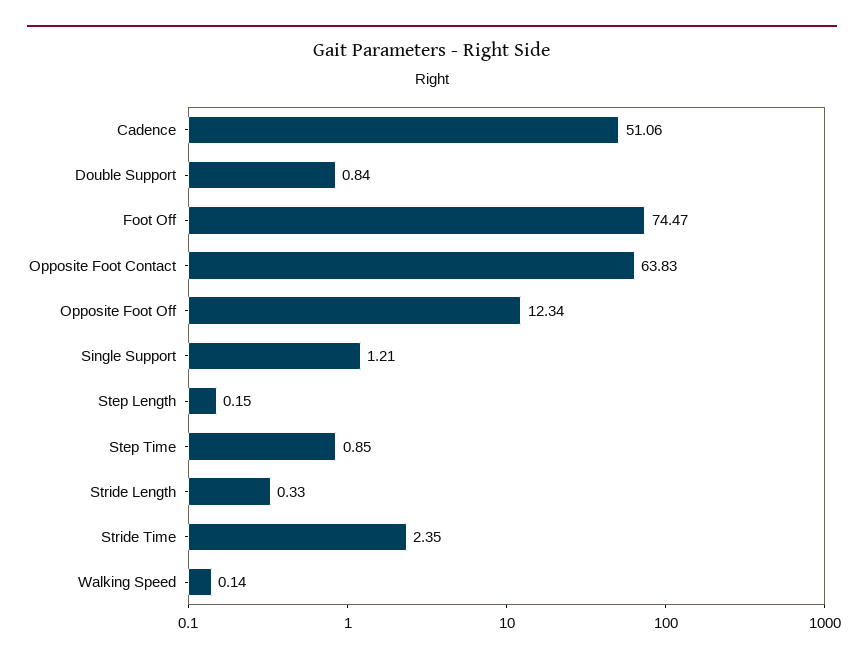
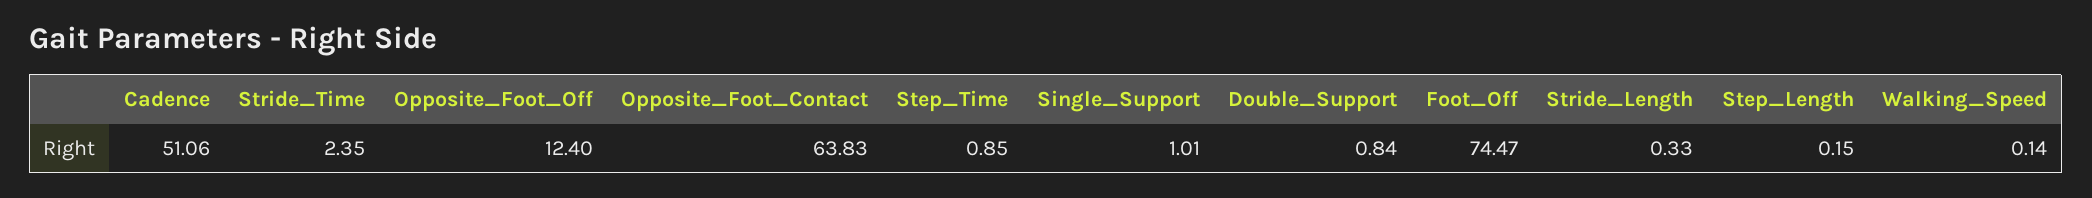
Opposite Foot Off: 12.34 -> 12.4
Single Support: 1.21 -> 1.01

